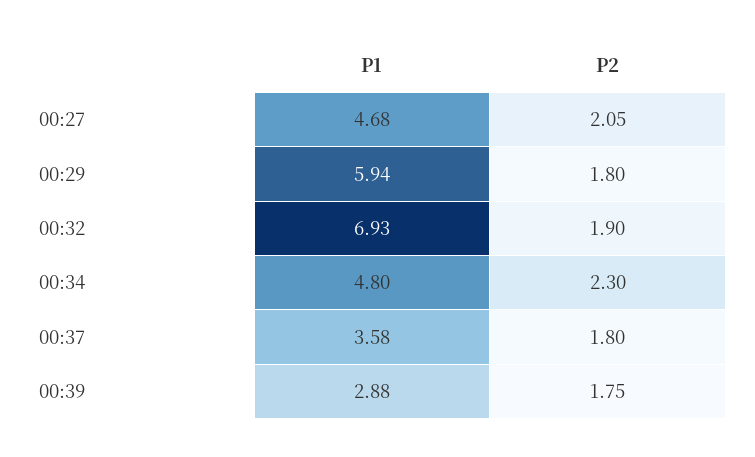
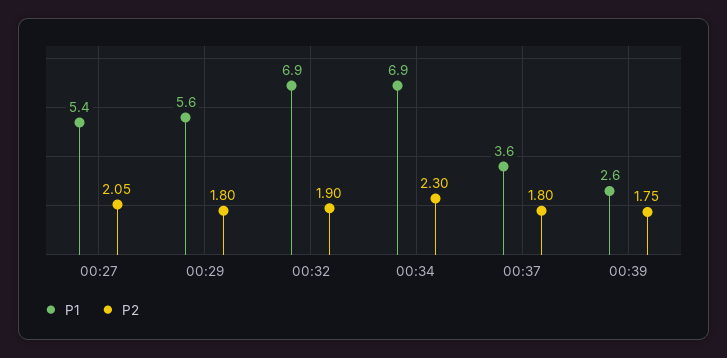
P1, 00:27: 4.68 -> 5.4
P1, 00:29: 5.94 -> 5.6
P1, 00:34: 4.8 -> 6.9
P1, 00:39: 2.88 -> 2.6

